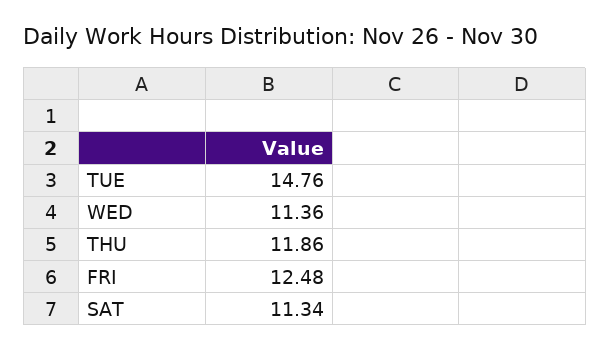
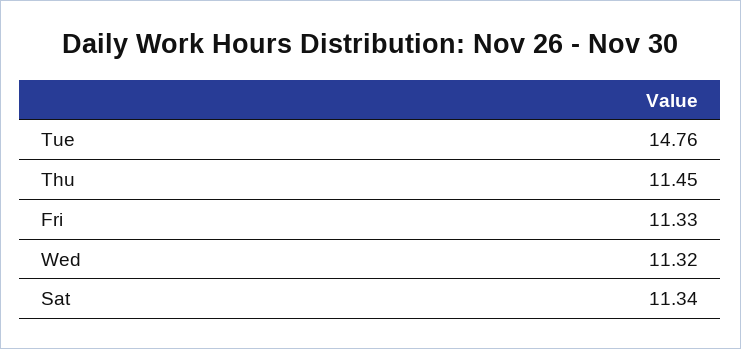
WED: 11.36 -> 11.32
THU: 11.86 -> 11.45
FRI: 12.48 -> 11.33

